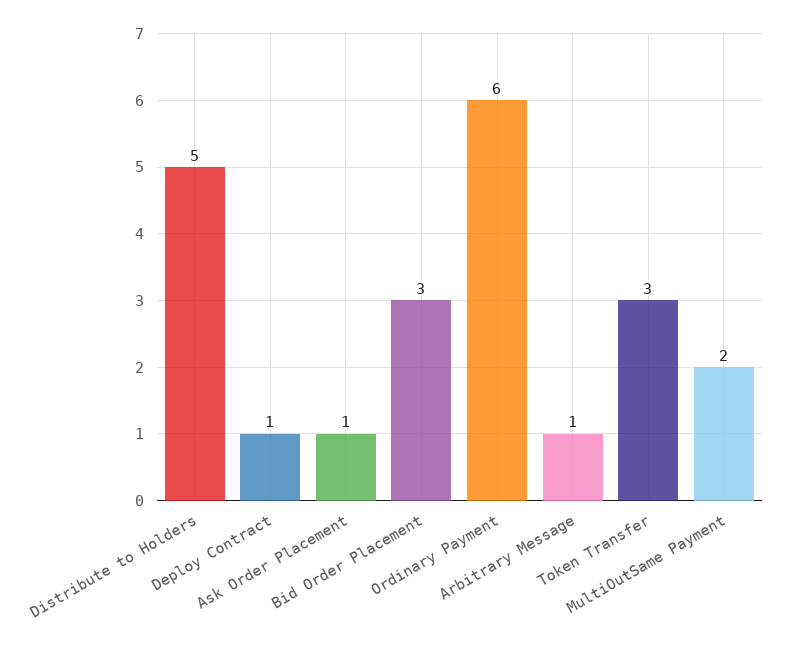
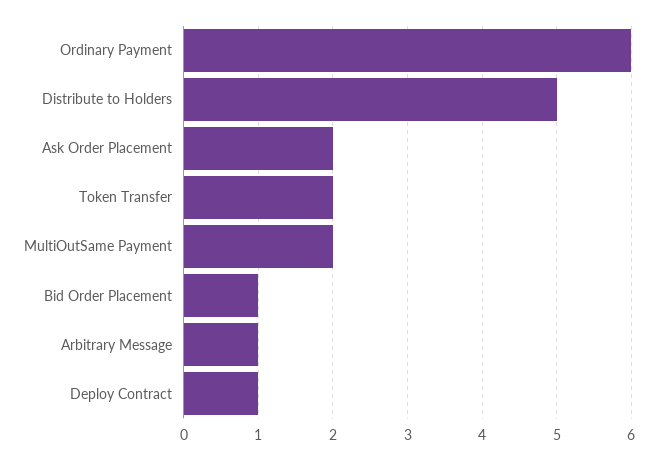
Ask Order Placement: 1 -> 2
Bid Order Placement: 3 -> 1
Token Transfer: 3 -> 2

